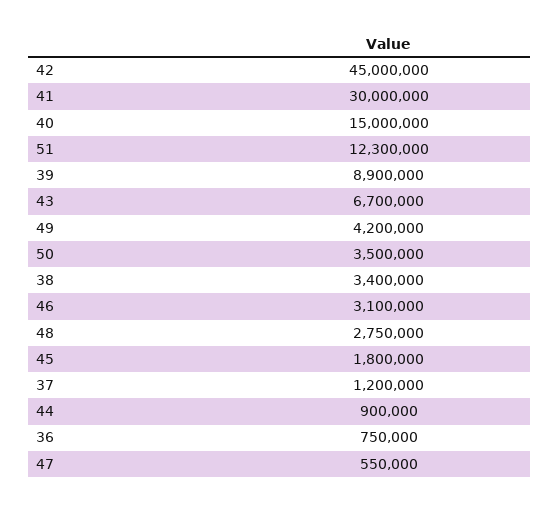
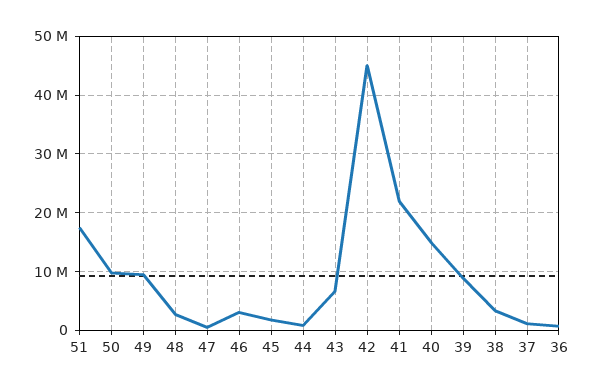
41: 30000000 -> 22000000
51: 12300000 -> 18000000
49: 4200000 -> 10000000
50: 3500000 -> 10000000

